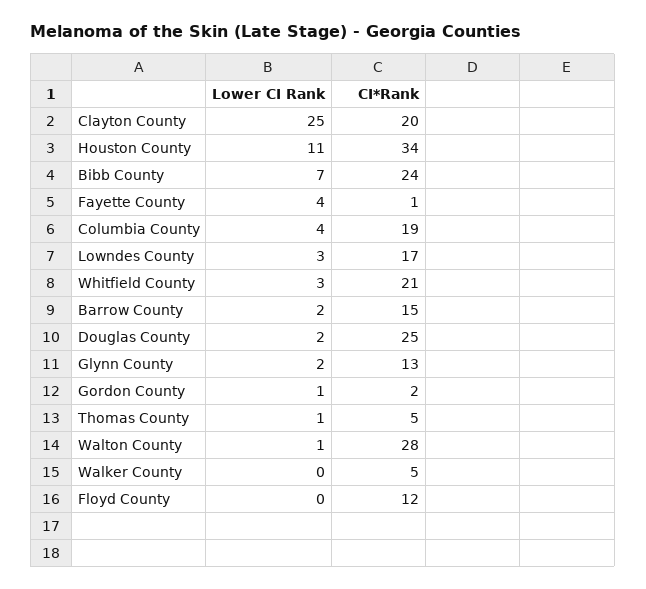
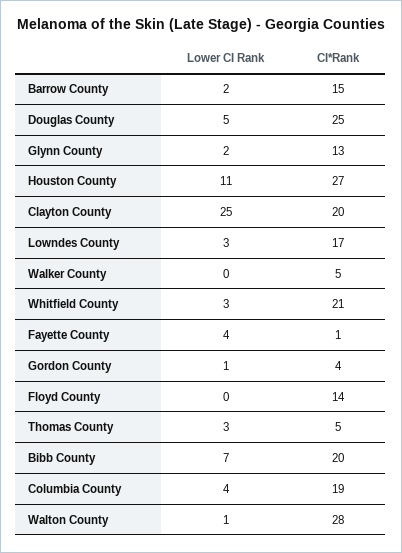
CI*Rank, Houston County: 34 -> 27
CI*Rank, Bibb County: 24 -> 20
Lower CI Rank, Douglas County: 2 -> 5
CI*Rank, Gordon County: 2 -> 4
Lower CI Rank, Thomas County: 1 -> 3
CI*Rank, Floyd County: 12 -> 14

